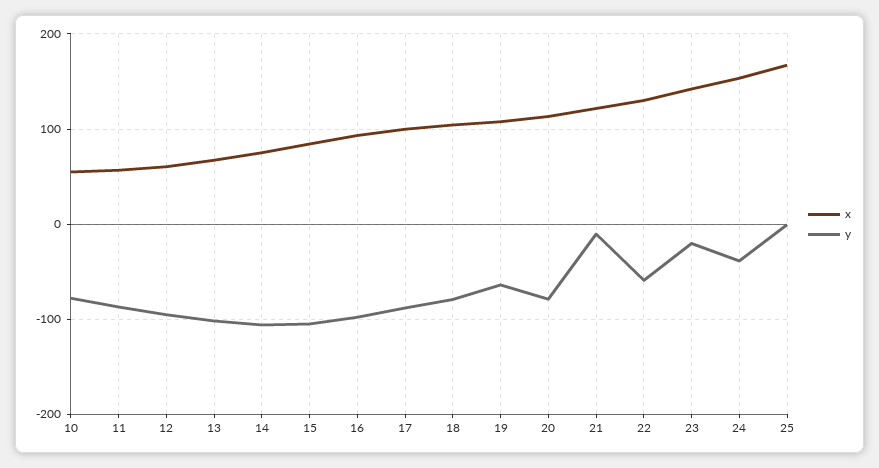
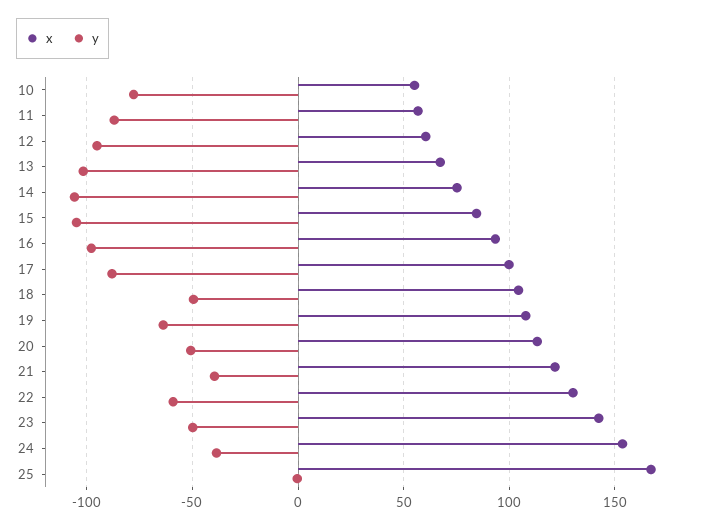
y, 18: -80 -> -50
y, 20: -80 -> -50
y, 21: -10 -> -40
y, 23: -20 -> -50

